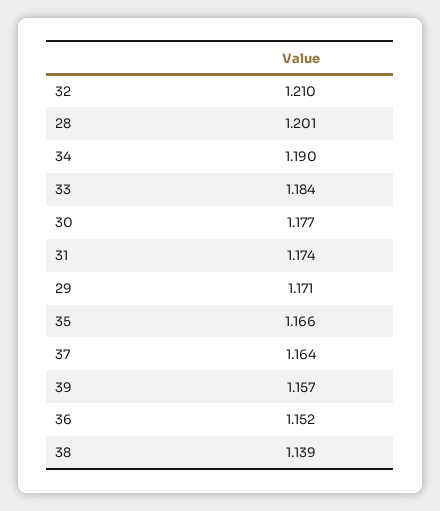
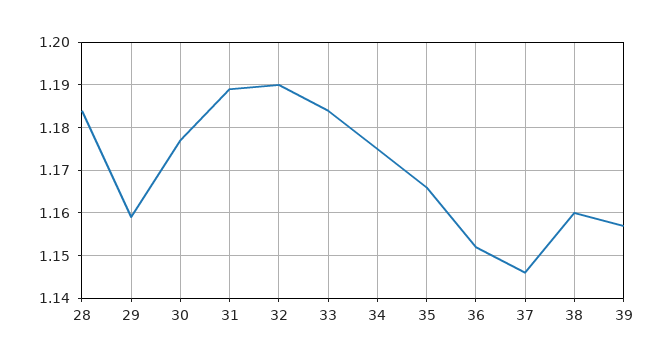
32: 1.21 -> 1.19
28: 1.201 -> 1.185
34: 1.19 -> 1.175
31: 1.174 -> 1.19
29: 1.171 -> 1.16
37: 1.164 -> 1.145
38: 1.139 -> 1.16

